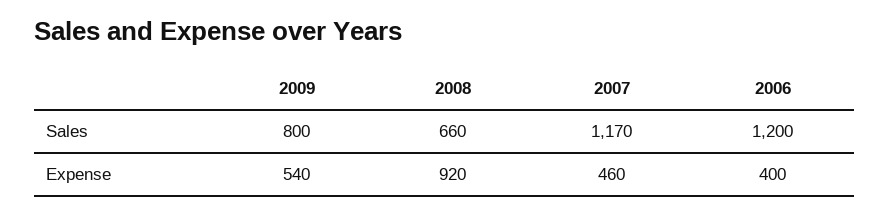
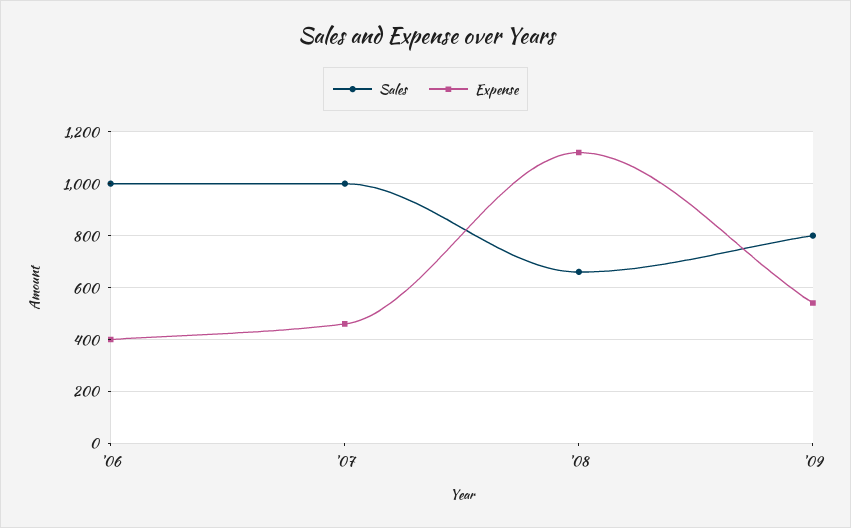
Sales, 2007: 1170 -> 1000
Sales, 2006: 1200 -> 1000
Expense, 2008: 920 -> 1125

